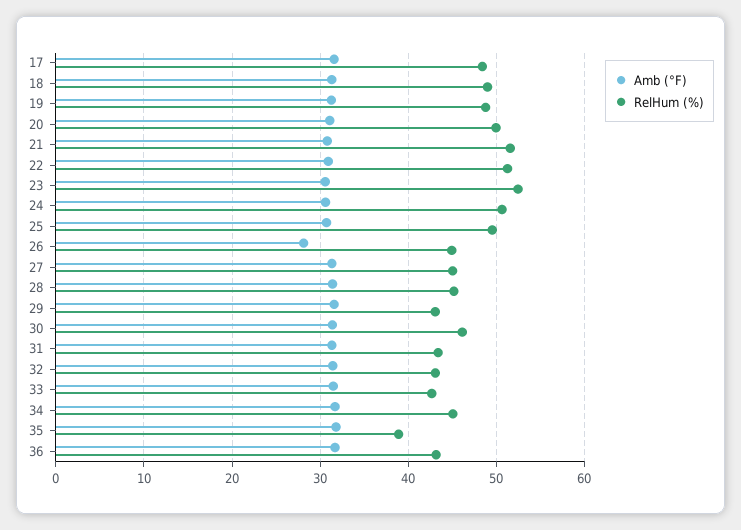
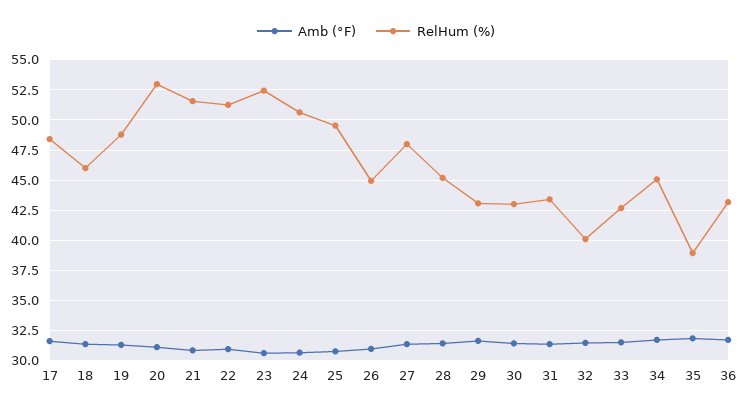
RelHum (%), 18: 49 -> 46
RelHum (%), 20: 50 -> 53
Amb (°F), 26: 28 -> 31
RelHum (%), 27: 45 -> 48
RelHum (%), 30: 46 -> 43
RelHum (%), 32: 43 -> 40

